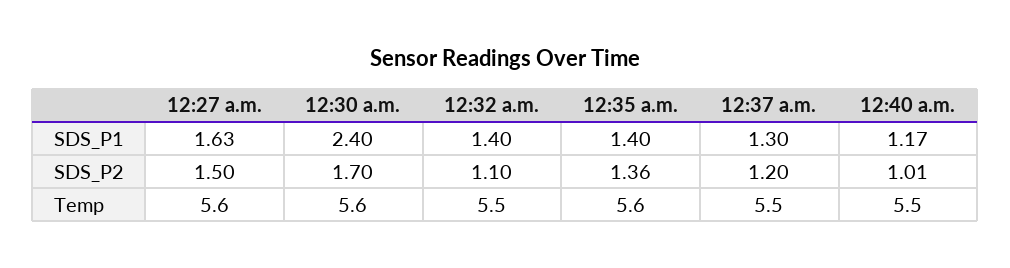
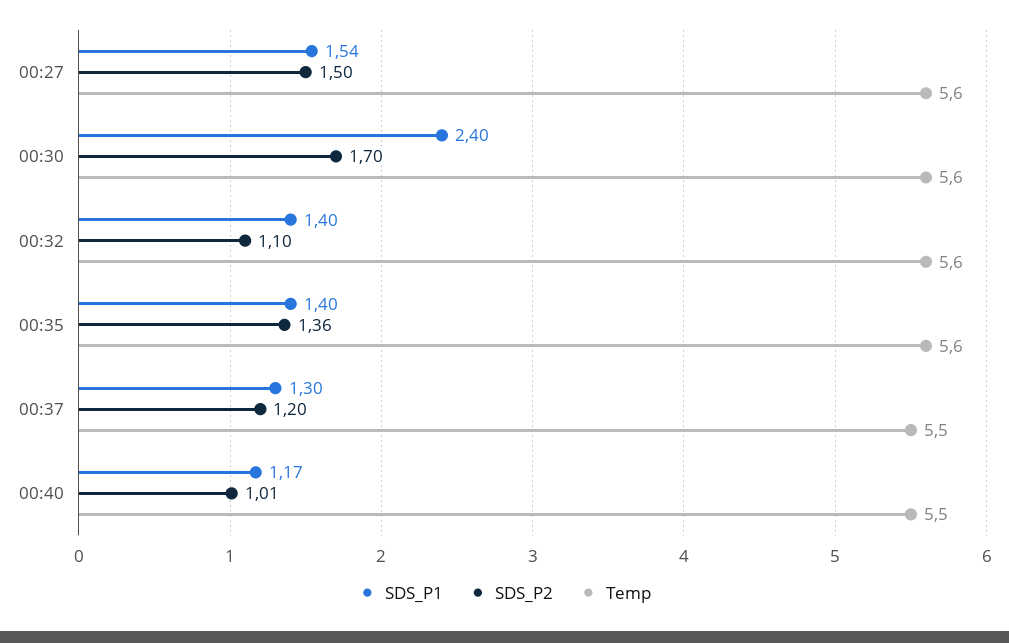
SDS_P1, 12:27 a.m.: 1.63 -> 1.54
Temp, 12:32 a.m.: 5.5 -> 5.6

